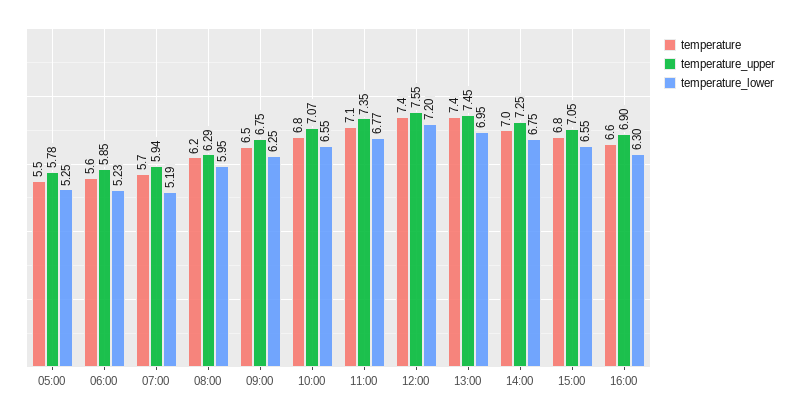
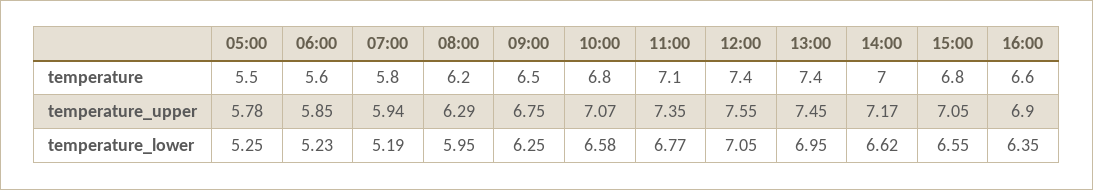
temperature, 07:00: 5.7 -> 5.8
temperature_lower, 10:00: 6.55 -> 6.58
temperature_lower, 12:00: 7.2 -> 7.05
temperature_upper, 14:00: 7.25 -> 7.17
temperature_lower, 14:00: 6.75 -> 6.62
temperature_lower, 16:00: 6.3 -> 6.35

